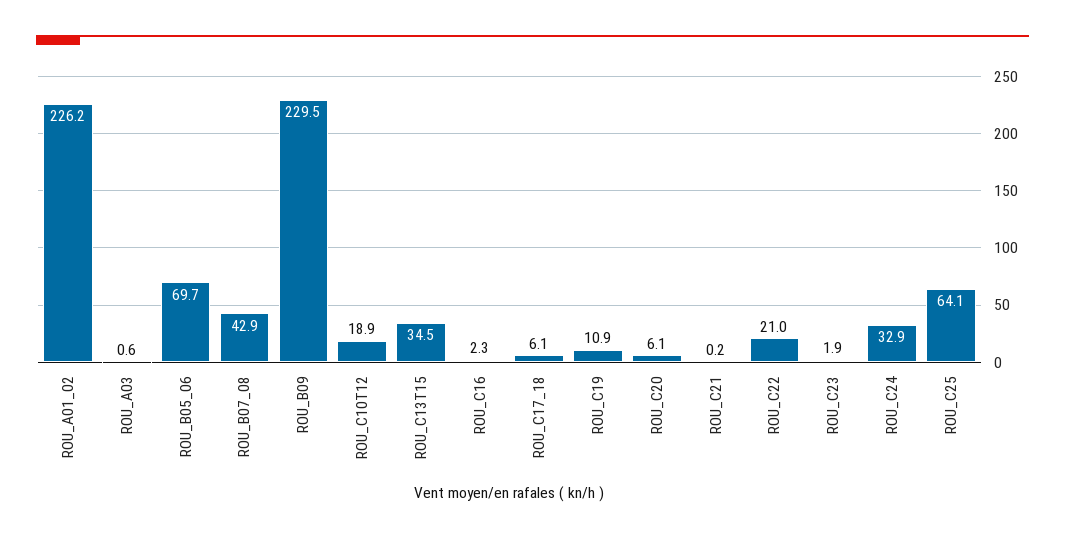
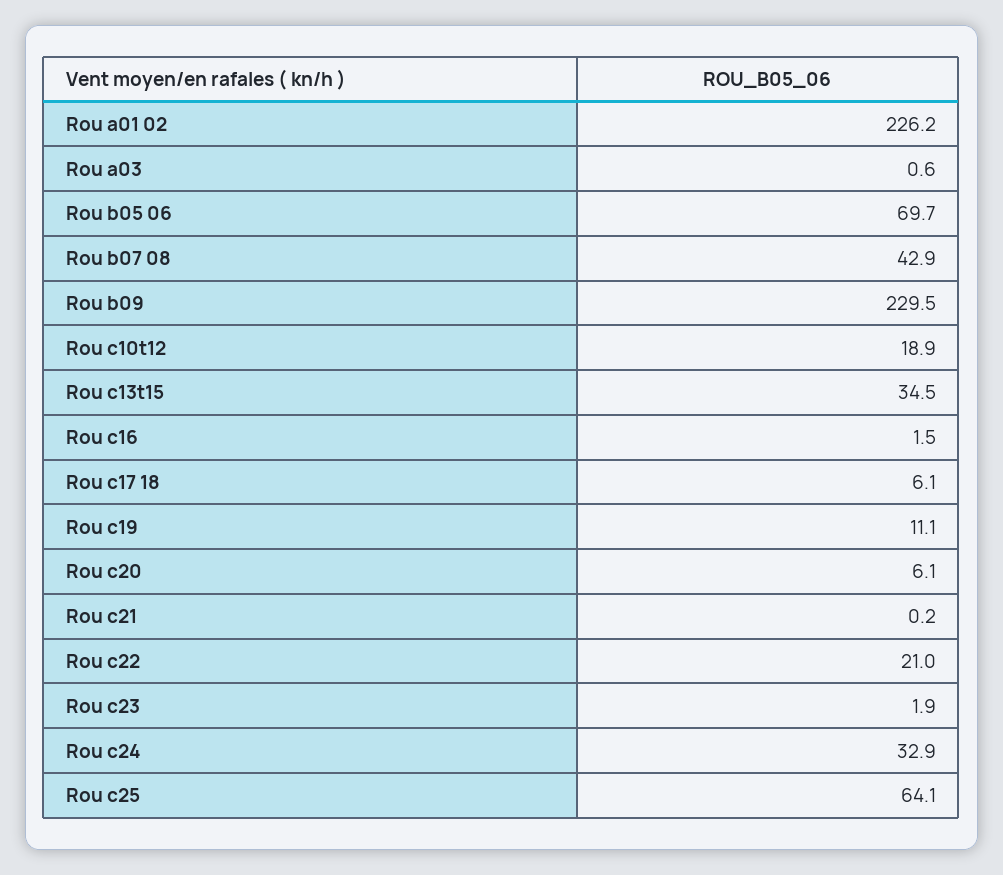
ROU_C16: 2.3 -> 1.5
ROU_C19: 10.9 -> 11.1

